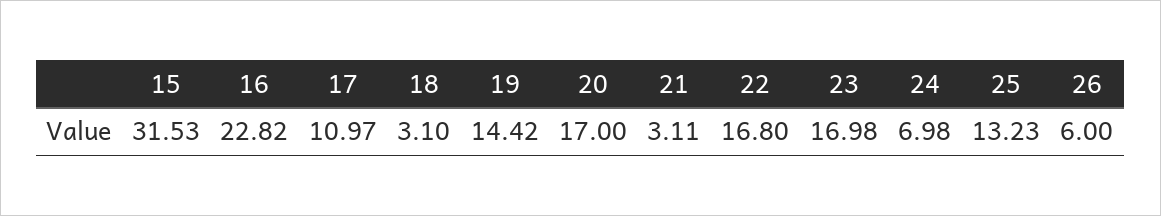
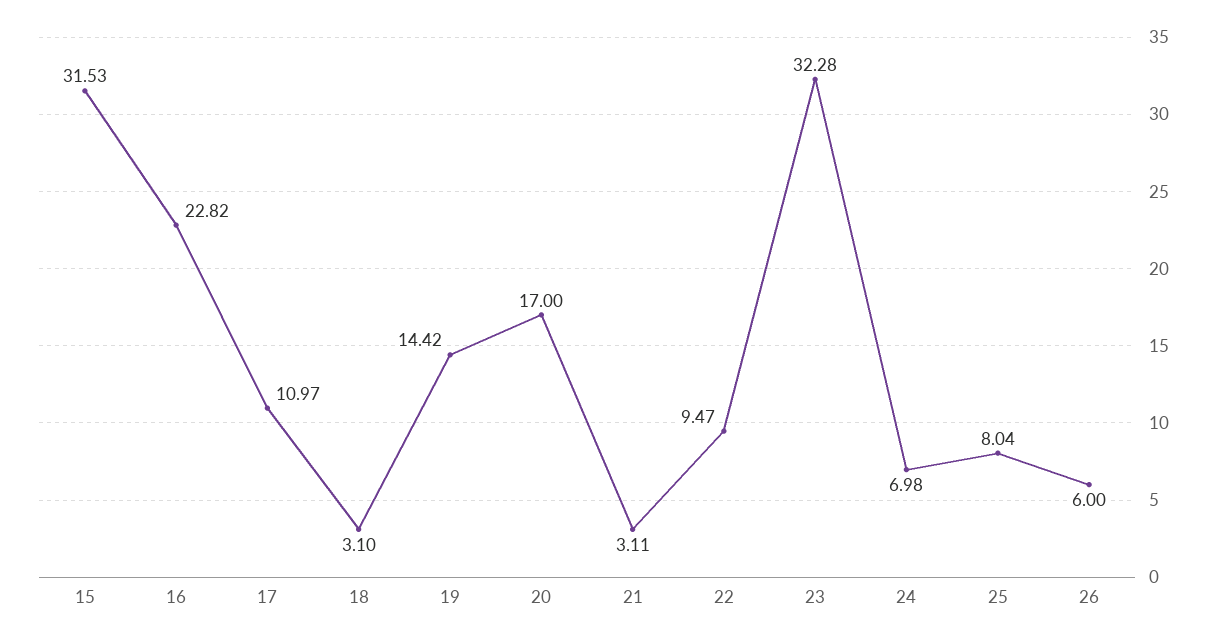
22: 16.8 -> 9.47
23: 16.98 -> 32.28
25: 13.23 -> 8.04

